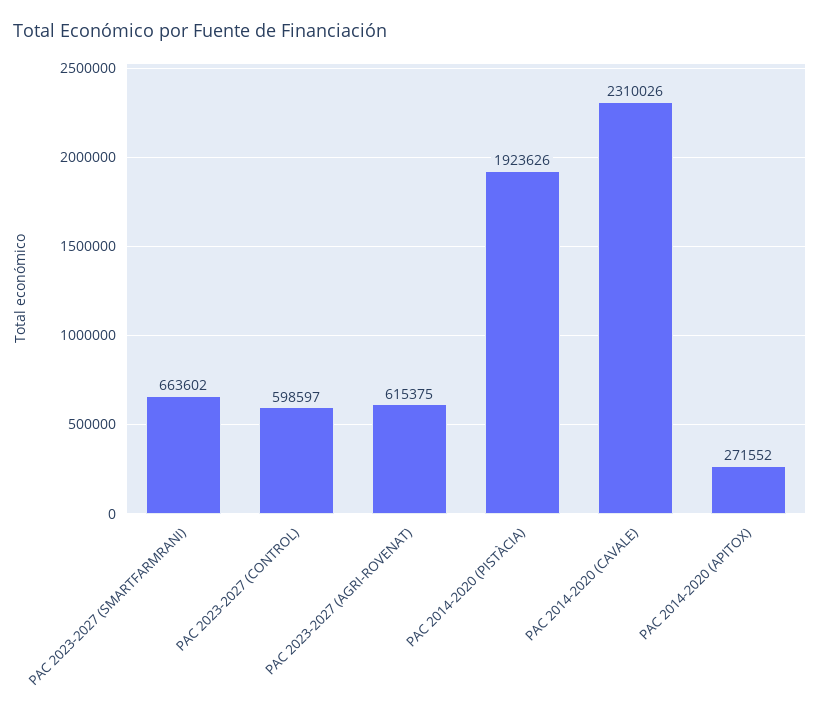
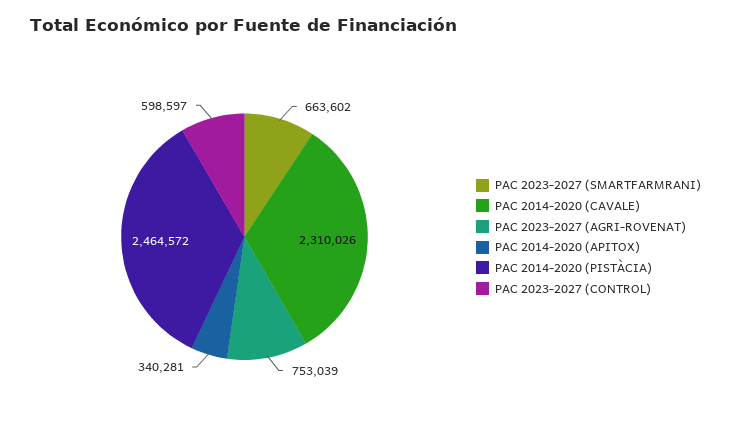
PAC 2023-2027 (AGRI-ROVENAT): 615375 -> 753039
PAC 2014-2020 (PISTÀCIA): 1923626 -> 2464572
PAC 2014-2020 (APITOX): 271552 -> 340281

